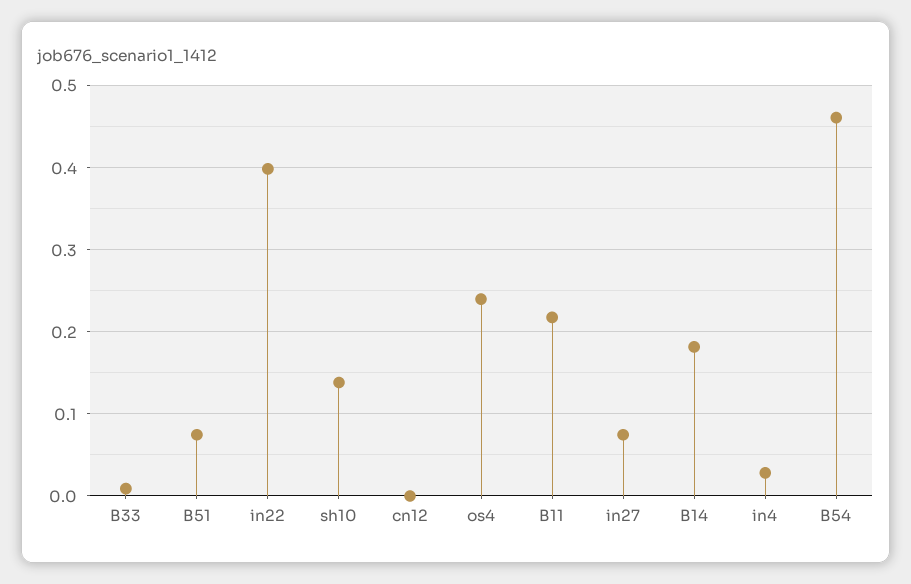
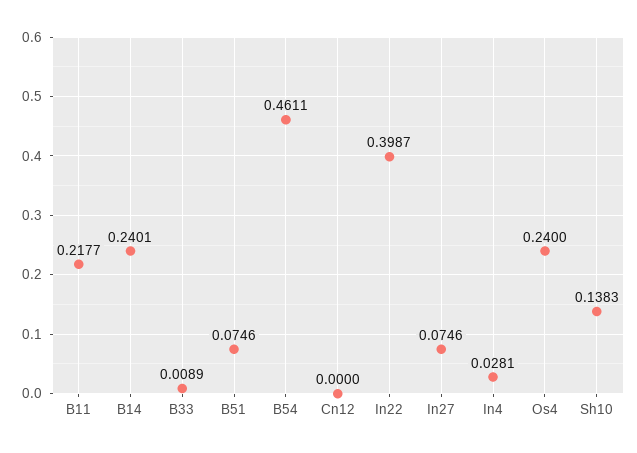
B14: 0.18 -> 0.2401

